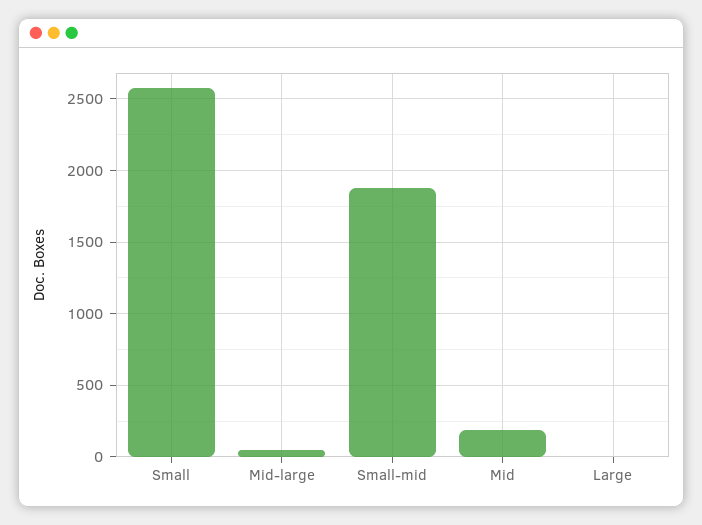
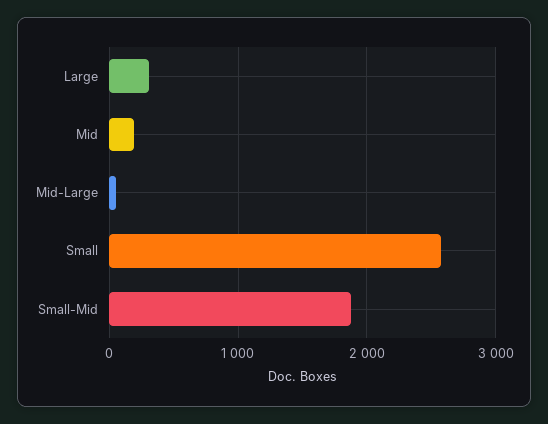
Large: 0 -> 300

